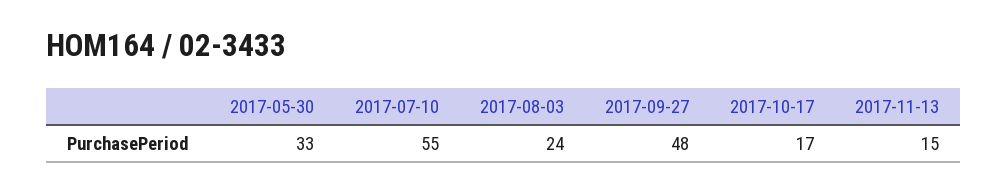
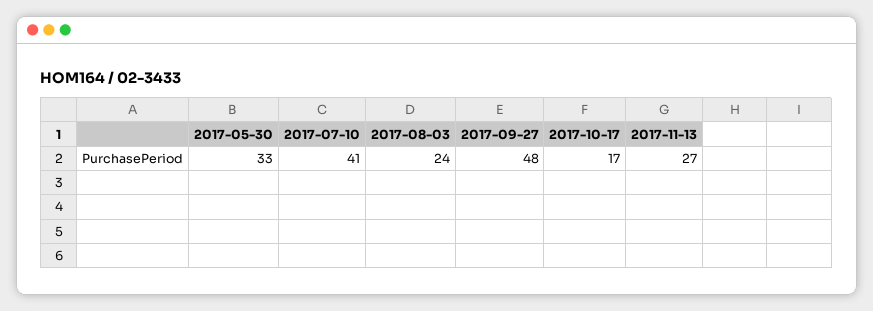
2017-07-10: 55 -> 41
2017-11-13: 15 -> 27

